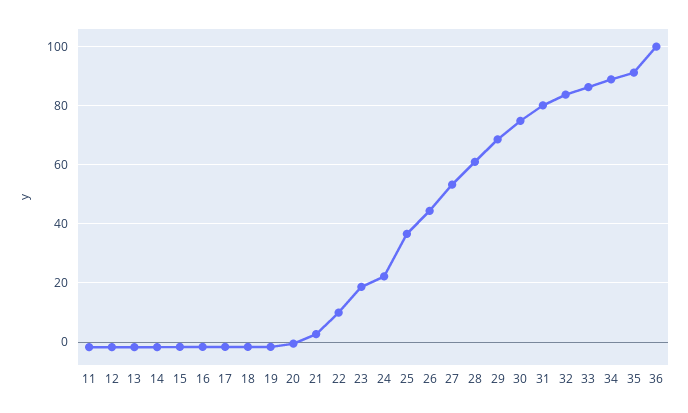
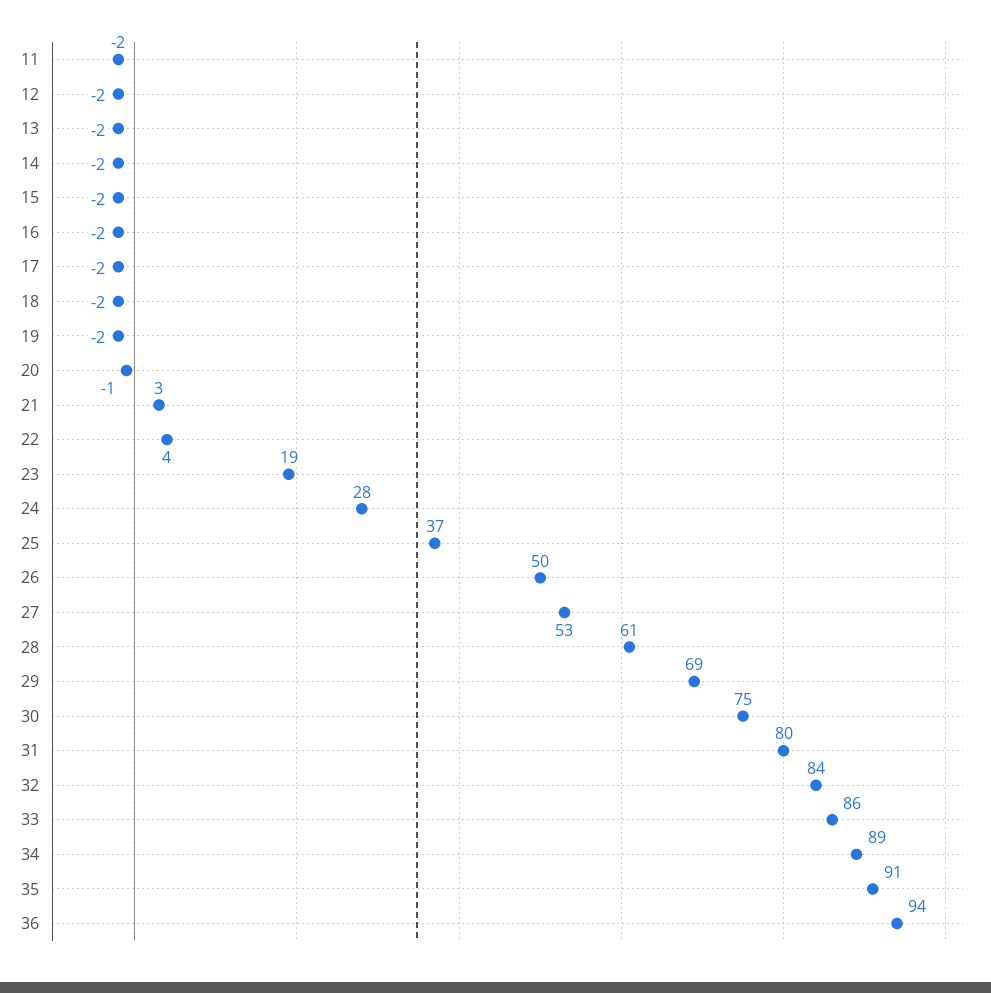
22: 10 -> 4
24: 22.5 -> 28
26: 45 -> 50
36: 100 -> 94

